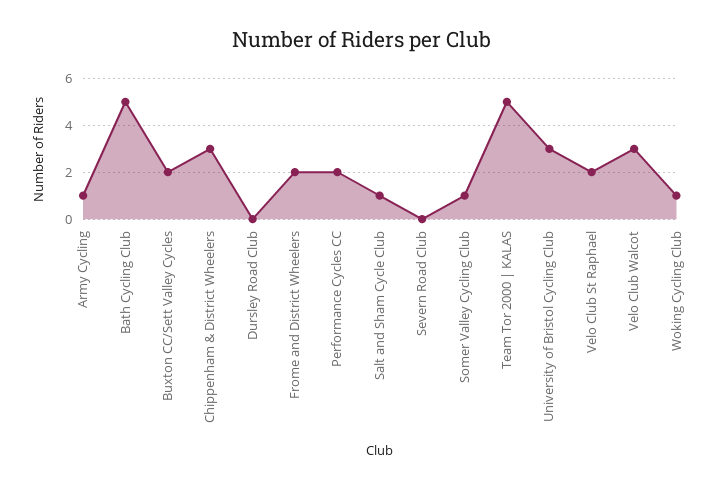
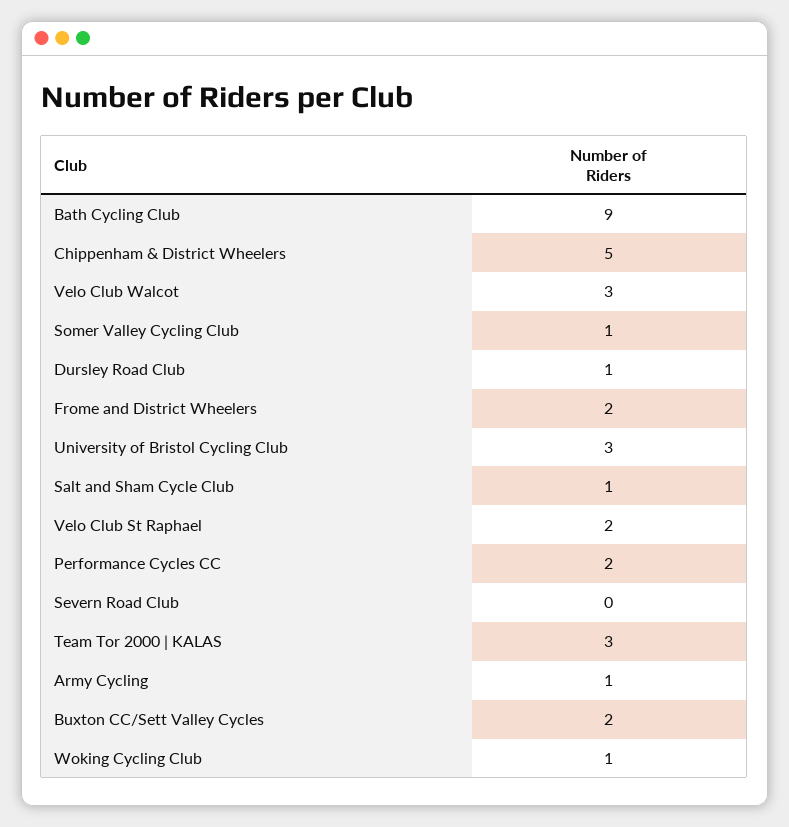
Bath Cycling Club: 5 -> 9
Chippenham & District Wheelers: 3 -> 5
Dursley Road Club: 0 -> 1
Team Tor 2000 | KALAS: 5 -> 3

